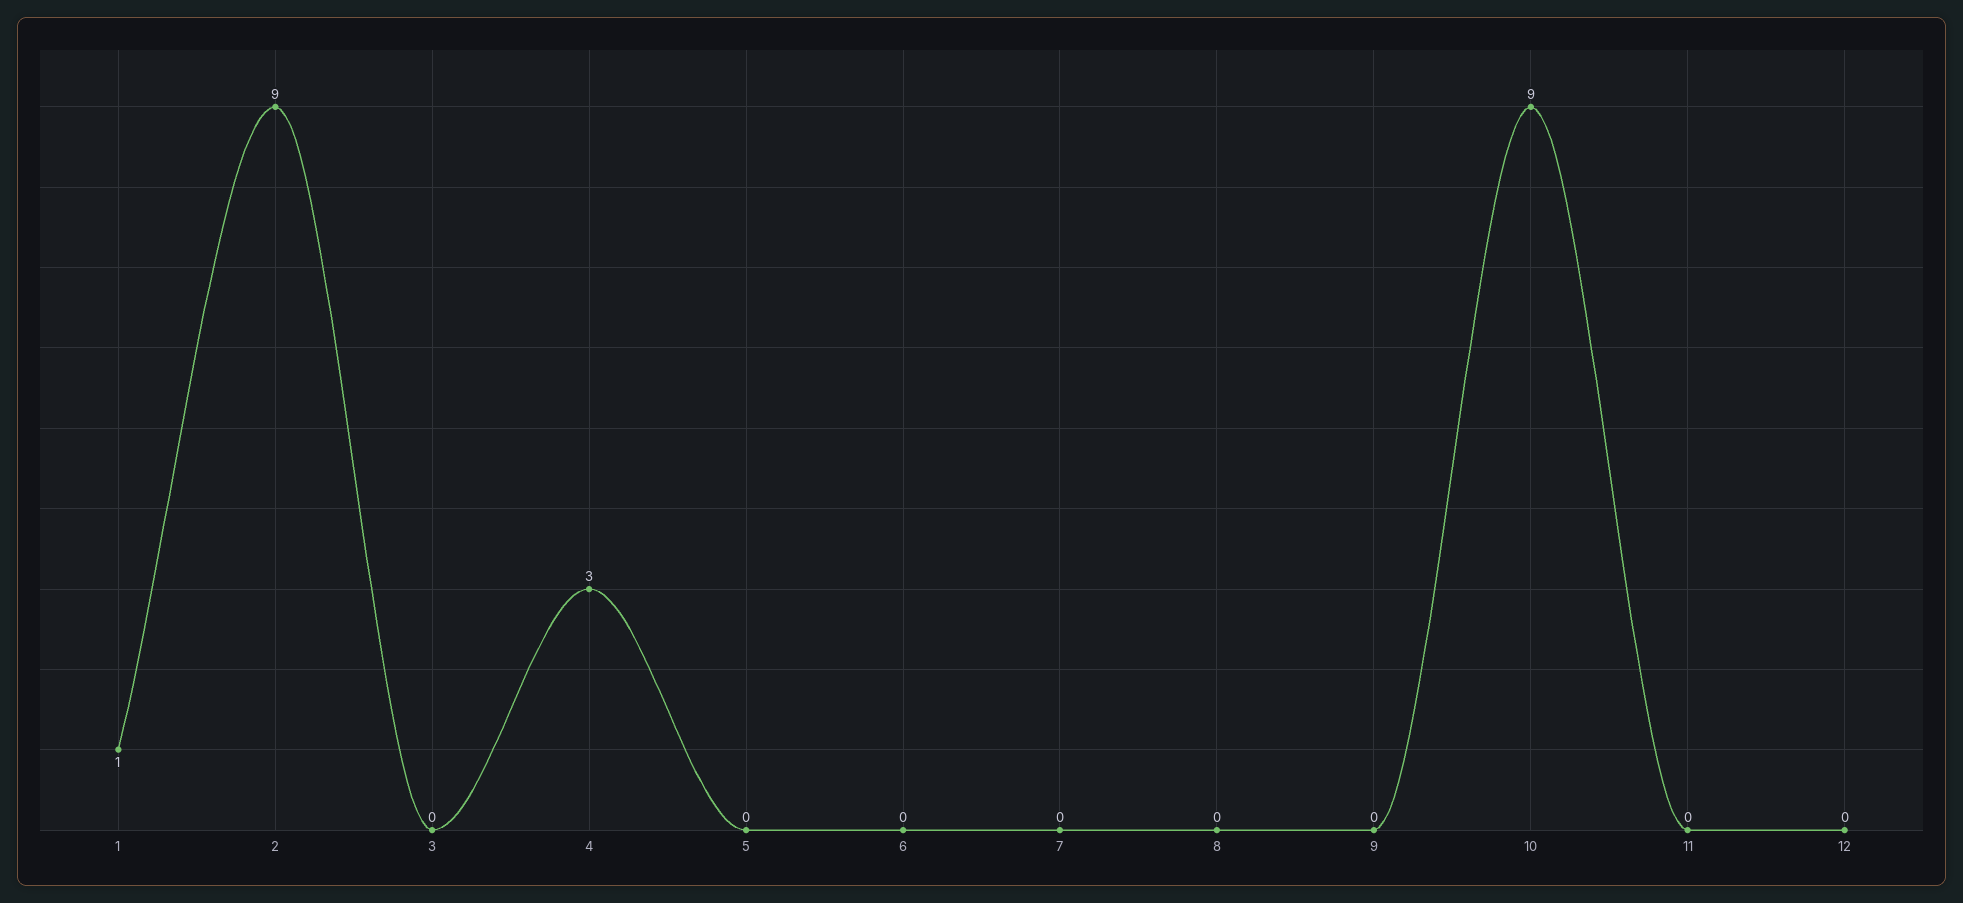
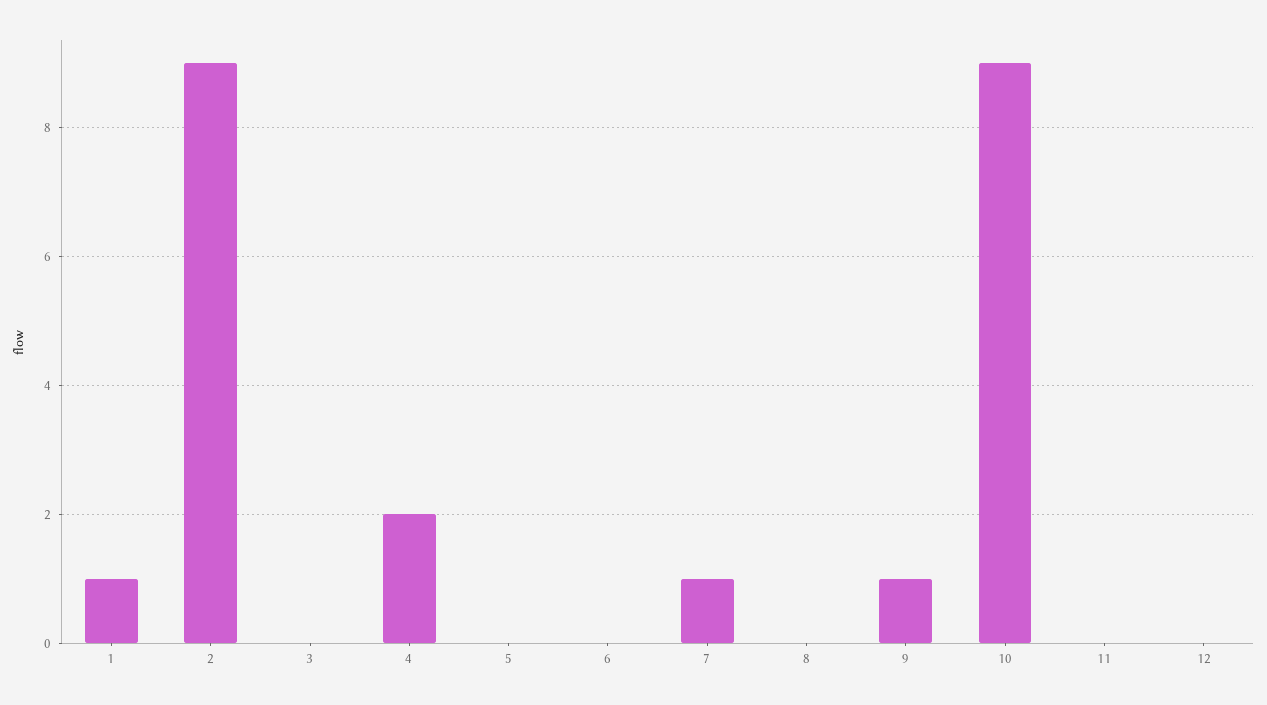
4: 3 -> 2
7: 0 -> 1
9: 0 -> 1

